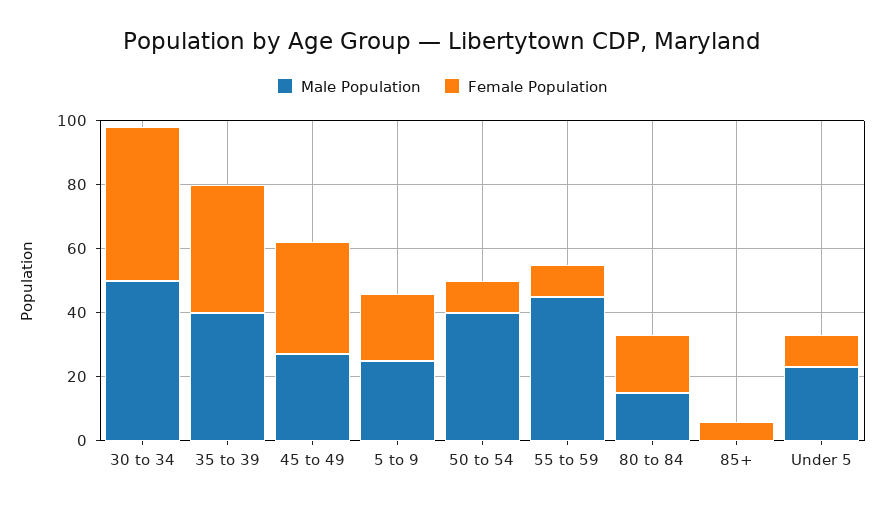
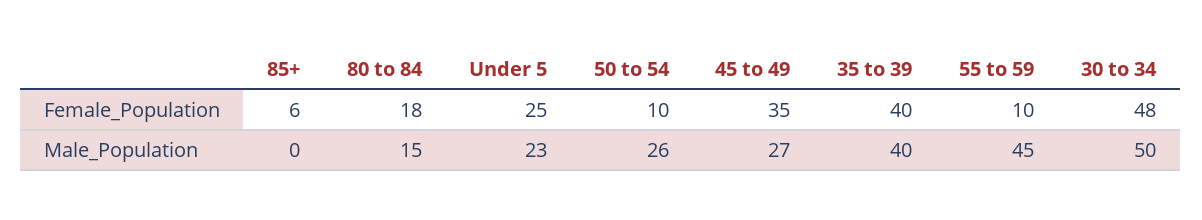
Male Population, 5 to 9: 25 -> none
Female Population, 5 to 9: 20 -> none
Male Population, 50 to 54: 40 -> 26
Female Population, Under 5: 10 -> 25

